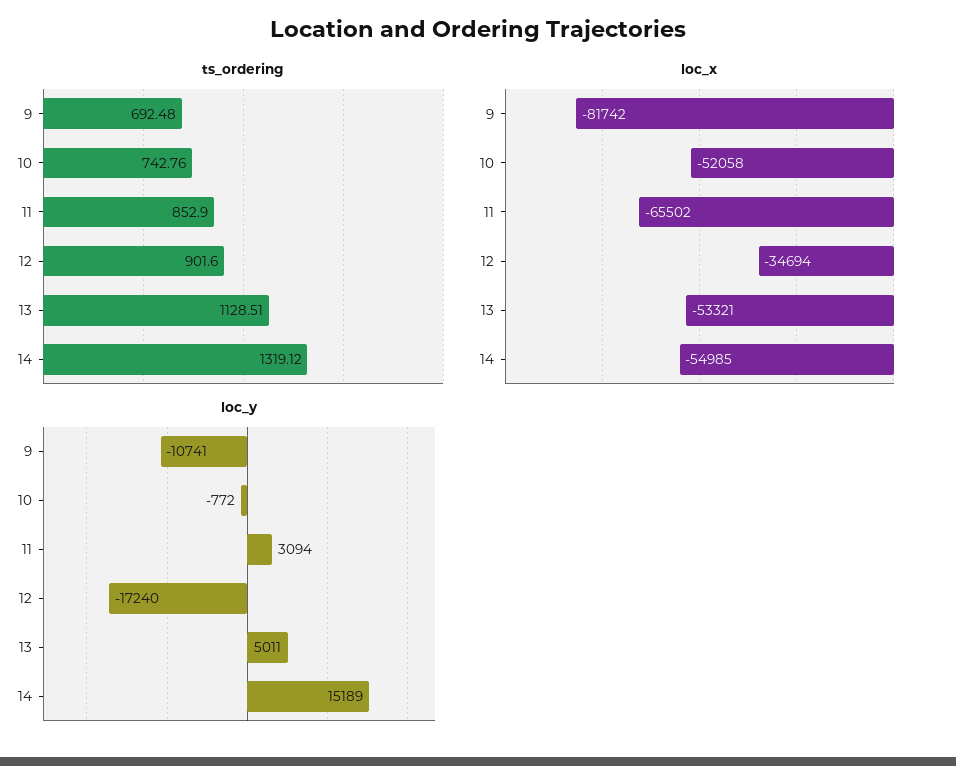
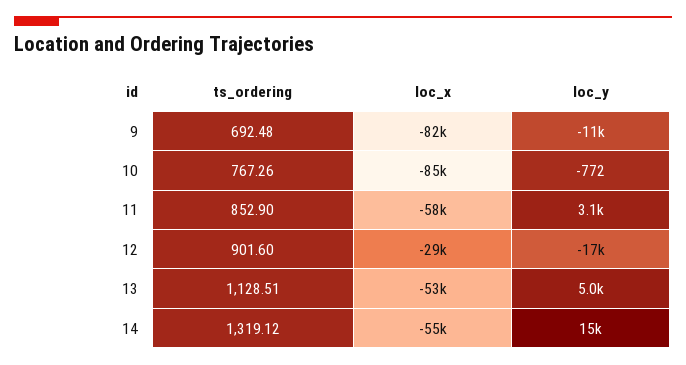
ts_ordering, 10: 742.76 -> 767.26
loc_x, 10: -52058 -> -85000
loc_x, 11: -65502 -> -58000
loc_x, 12: -34694 -> -29000

